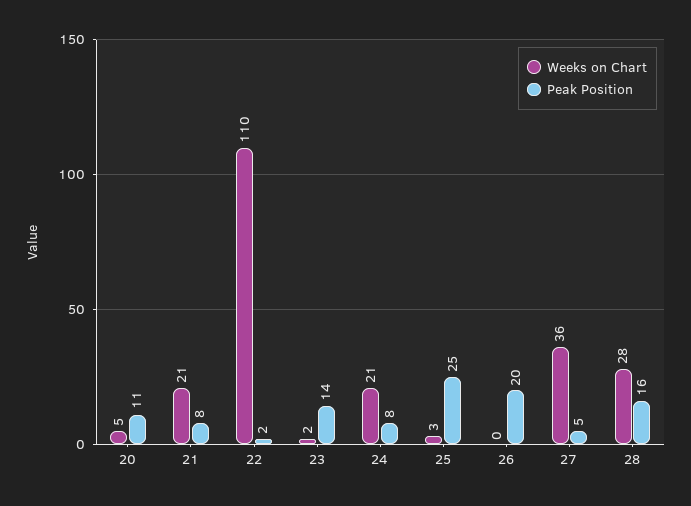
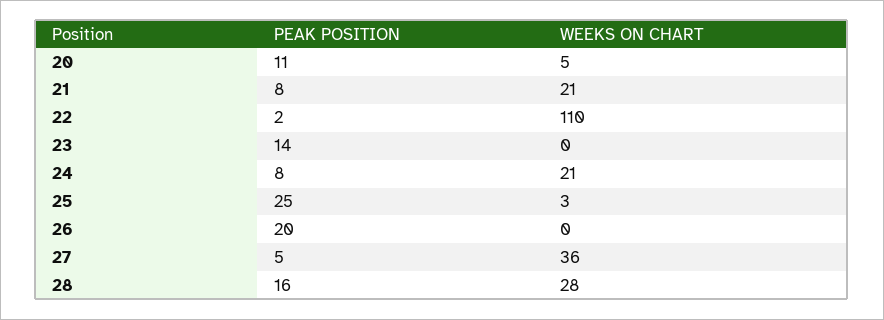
Weeks on Chart, 23: 2 -> 0

